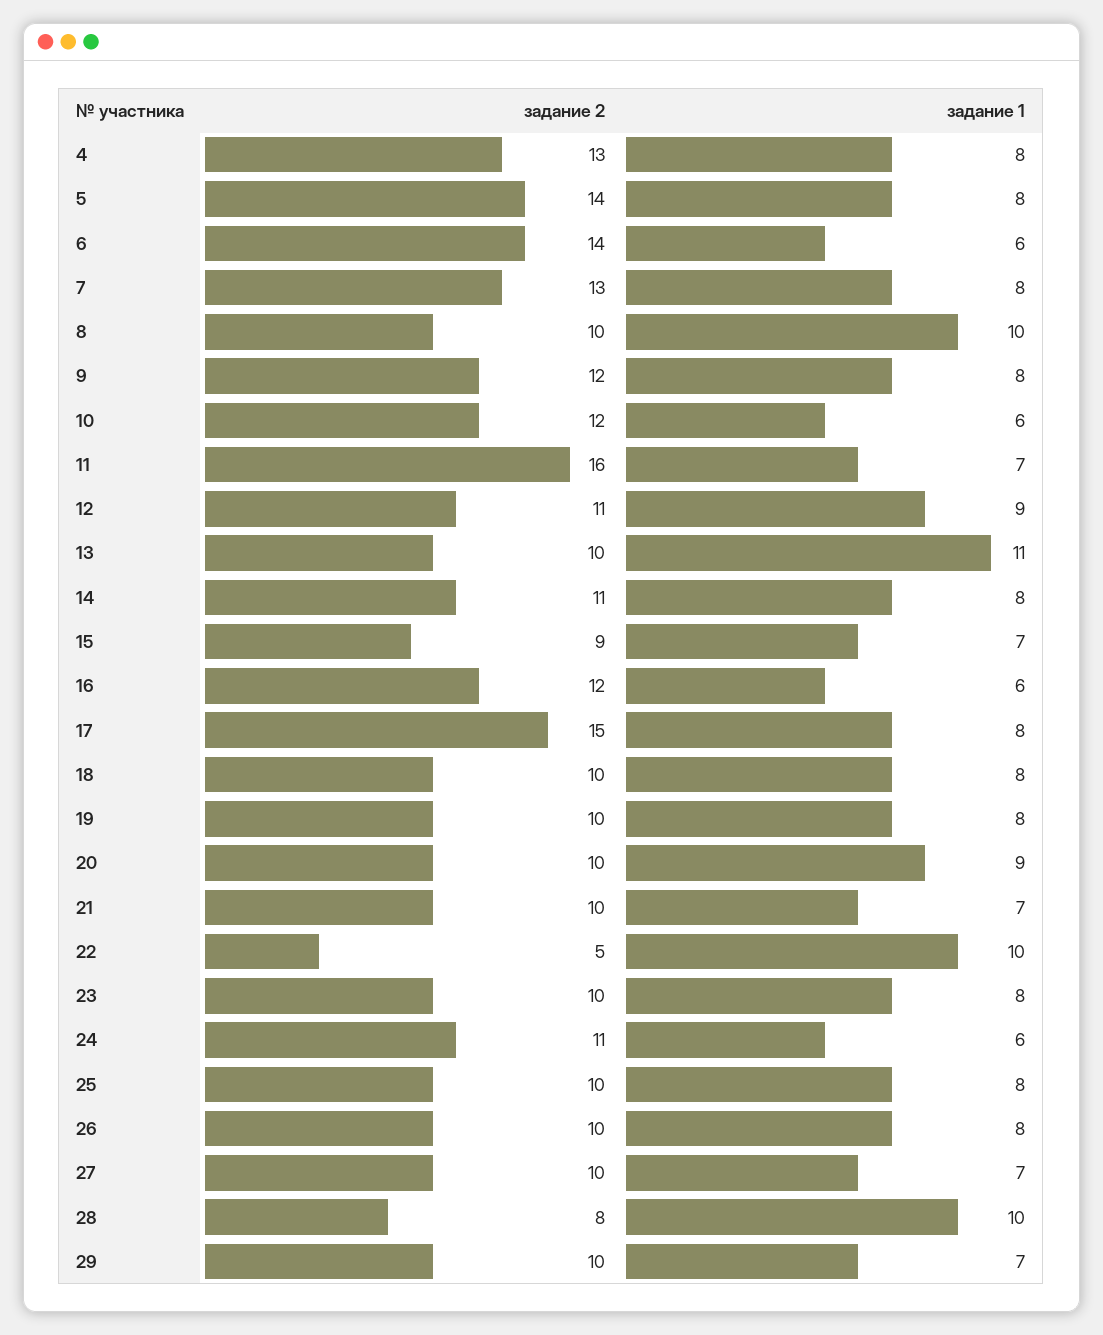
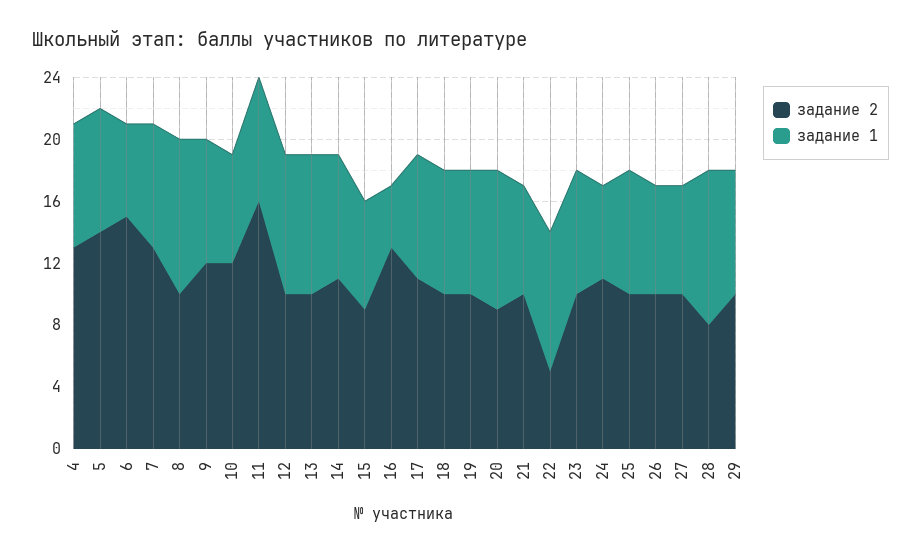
задание 2, 6: 14 -> 15
задание 1, 10: 6 -> 7
задание 1, 11: 7 -> 8
задание 2, 12: 11 -> 10
задание 1, 13: 11 -> 9
задание 2, 16: 12 -> 13
задание 1, 16: 6 -> 4
задание 2, 17: 15 -> 11
задание 2, 20: 10 -> 9
задание 1, 22: 10 -> 9
задание 1, 26: 8 -> 7
задание 1, 29: 7 -> 8

